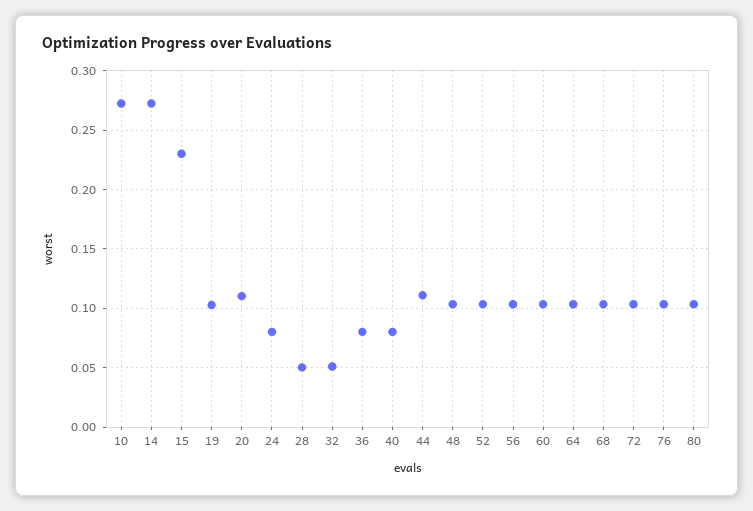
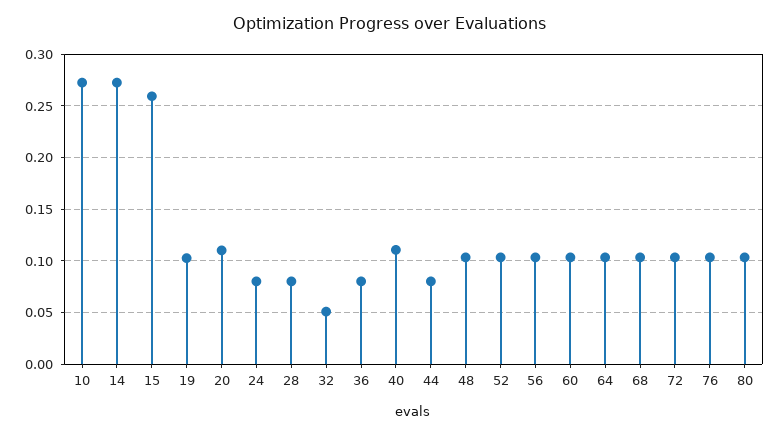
15: 0.23 -> 0.26
28: 0.05 -> 0.08
40: 0.08 -> 0.11
44: 0.11 -> 0.08

